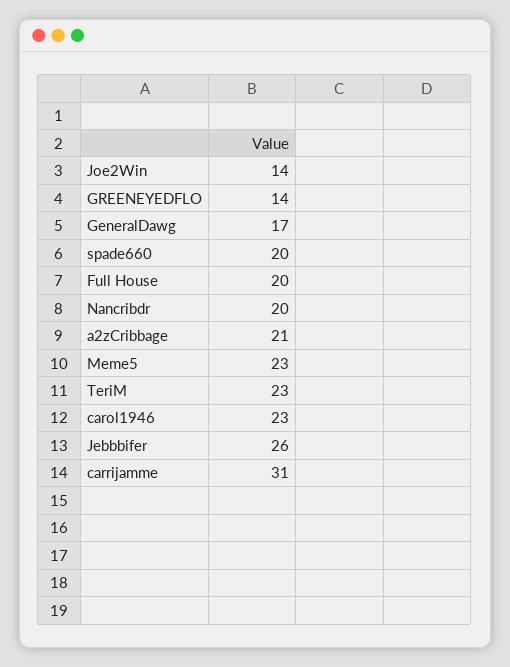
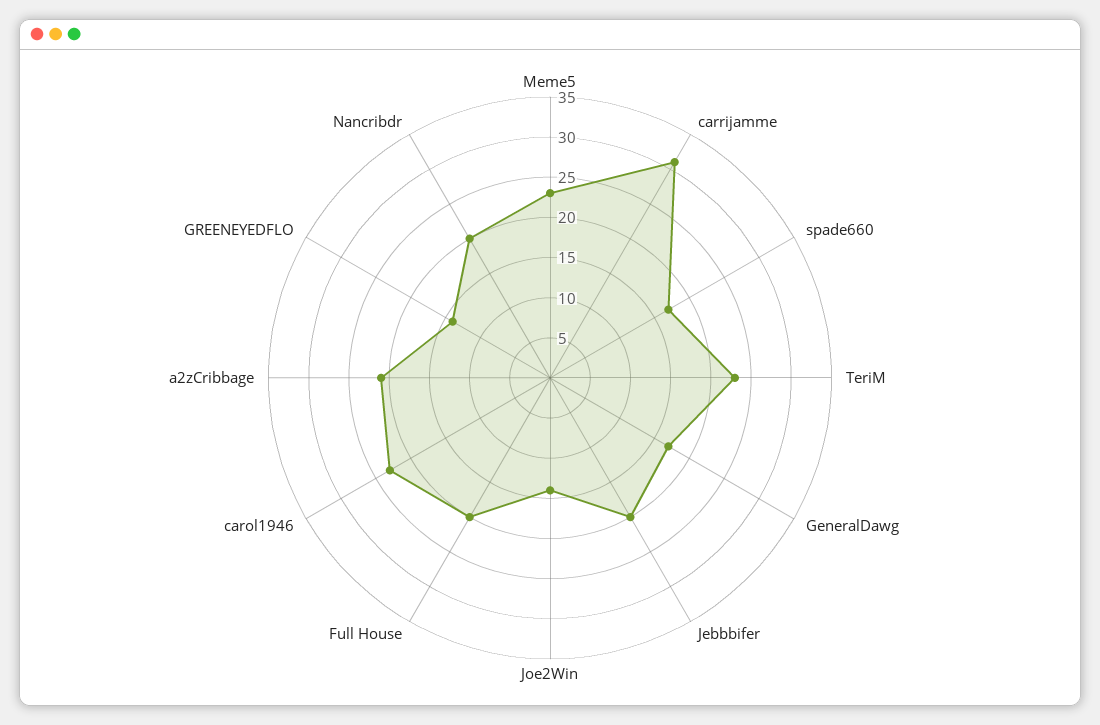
spade660: 20 -> 17
Jebbbifer: 26 -> 20

